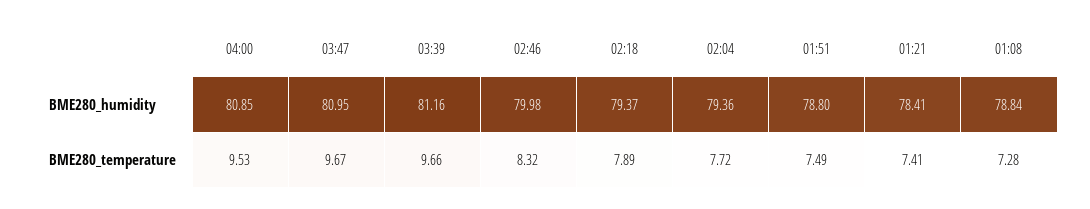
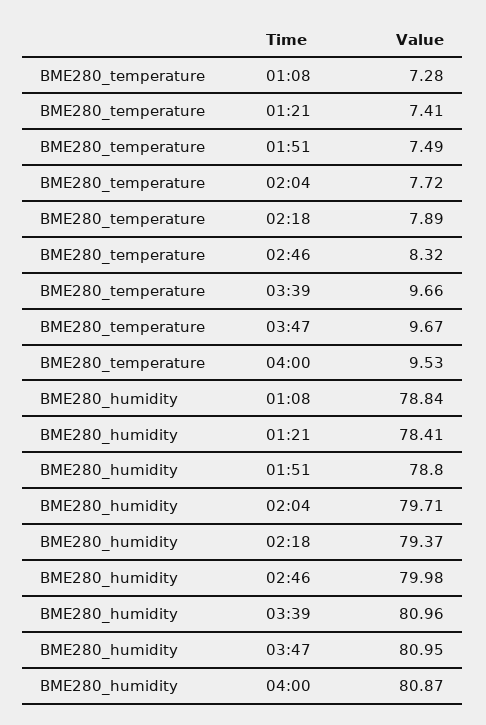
04:00, BME280_humidity: 80.85 -> 80.87
03:39, BME280_humidity: 81.16 -> 80.96
02:04, BME280_humidity: 79.36 -> 79.71

